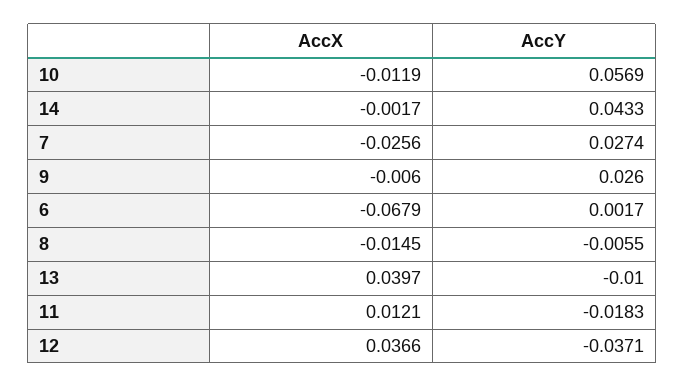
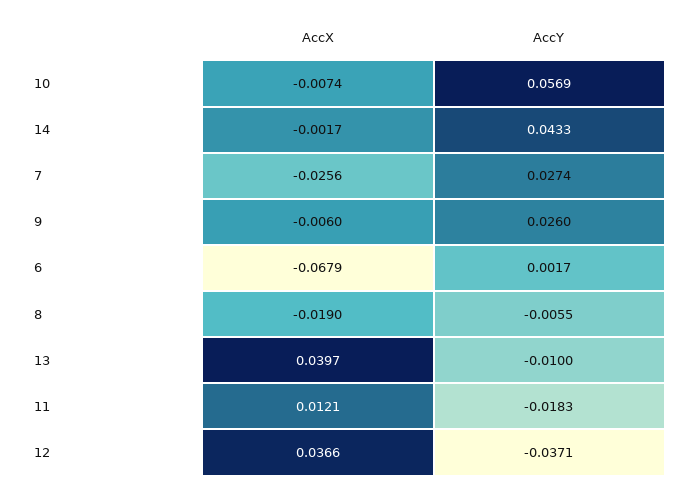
AccX, 10: -0.0119 -> -0.0074
AccX, 8: -0.0145 -> -0.019

